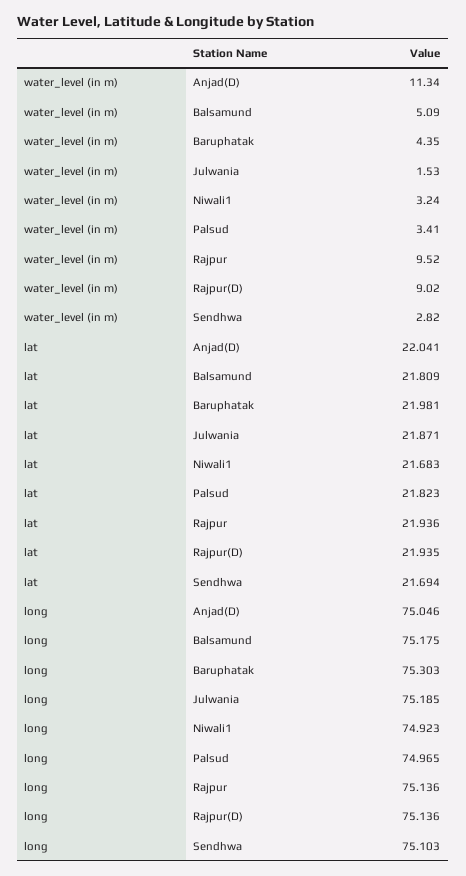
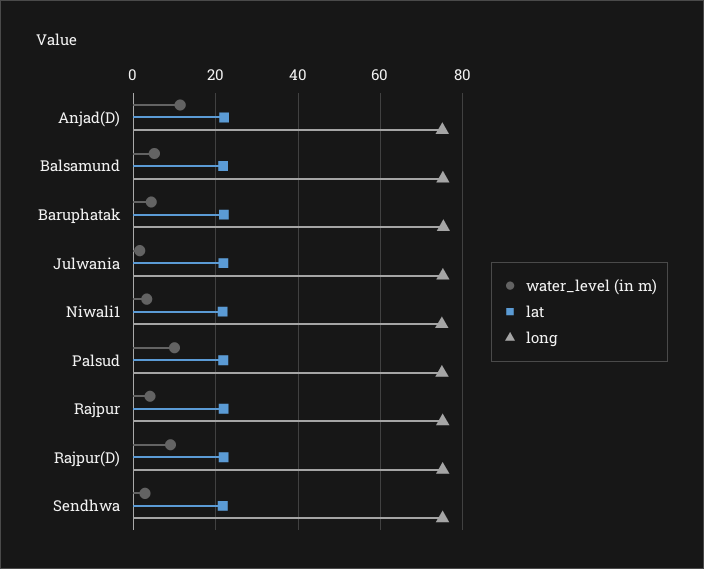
water_level (in m), Palsud: 3.41 -> 10
water_level (in m), Rajpur: 9.52 -> 4

